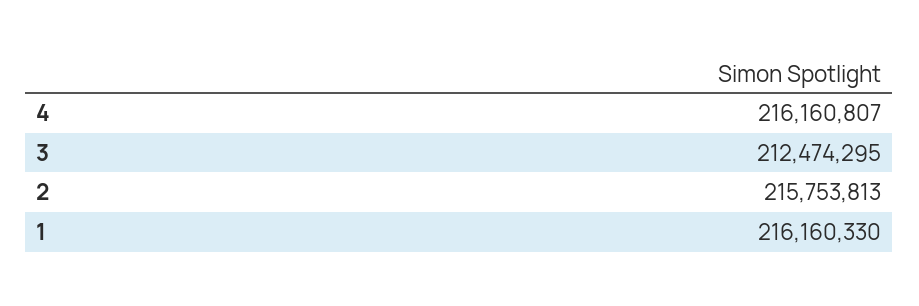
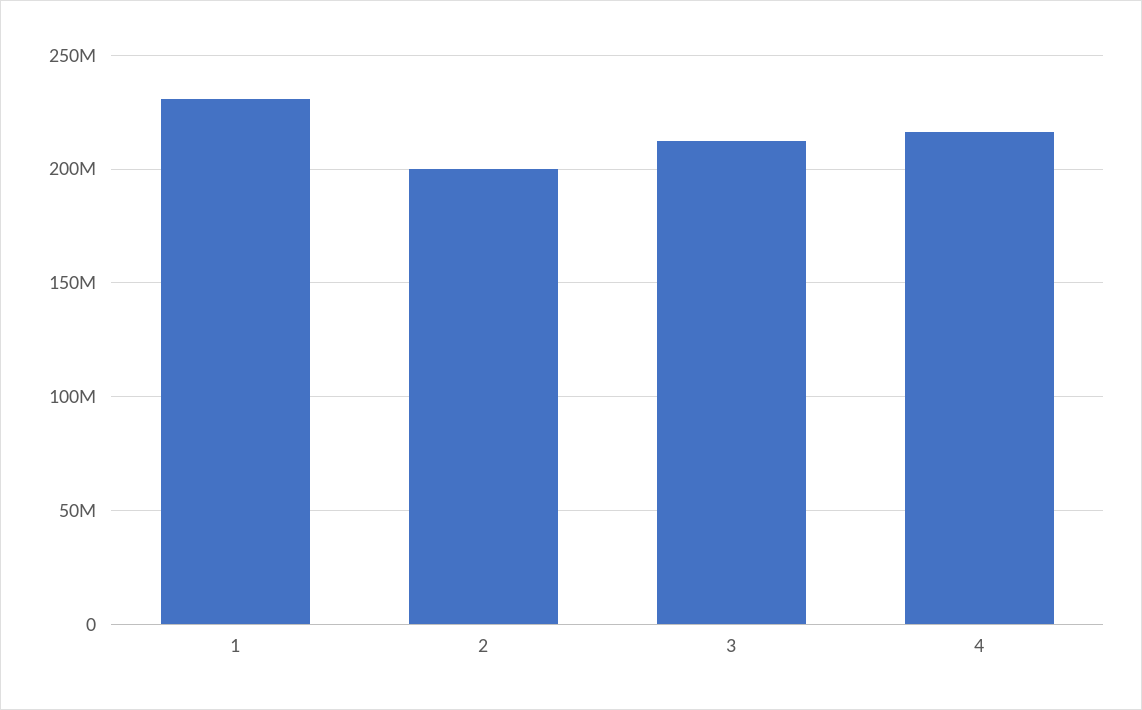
2: 215753813 -> 200000000
1: 216160330 -> 230000000

